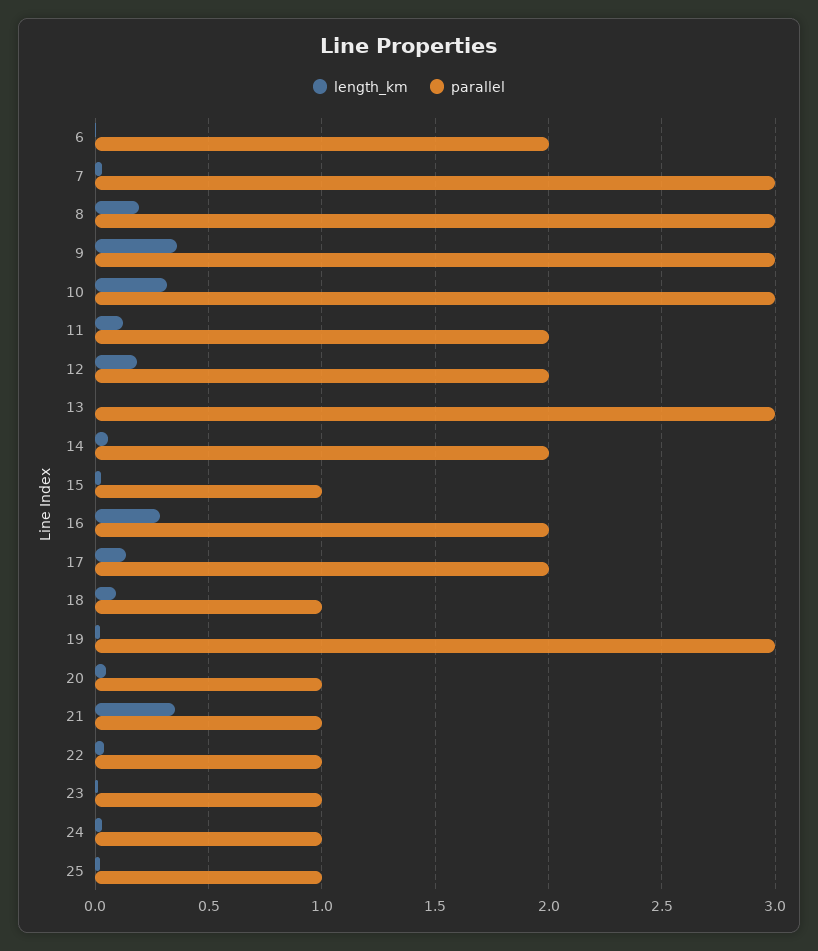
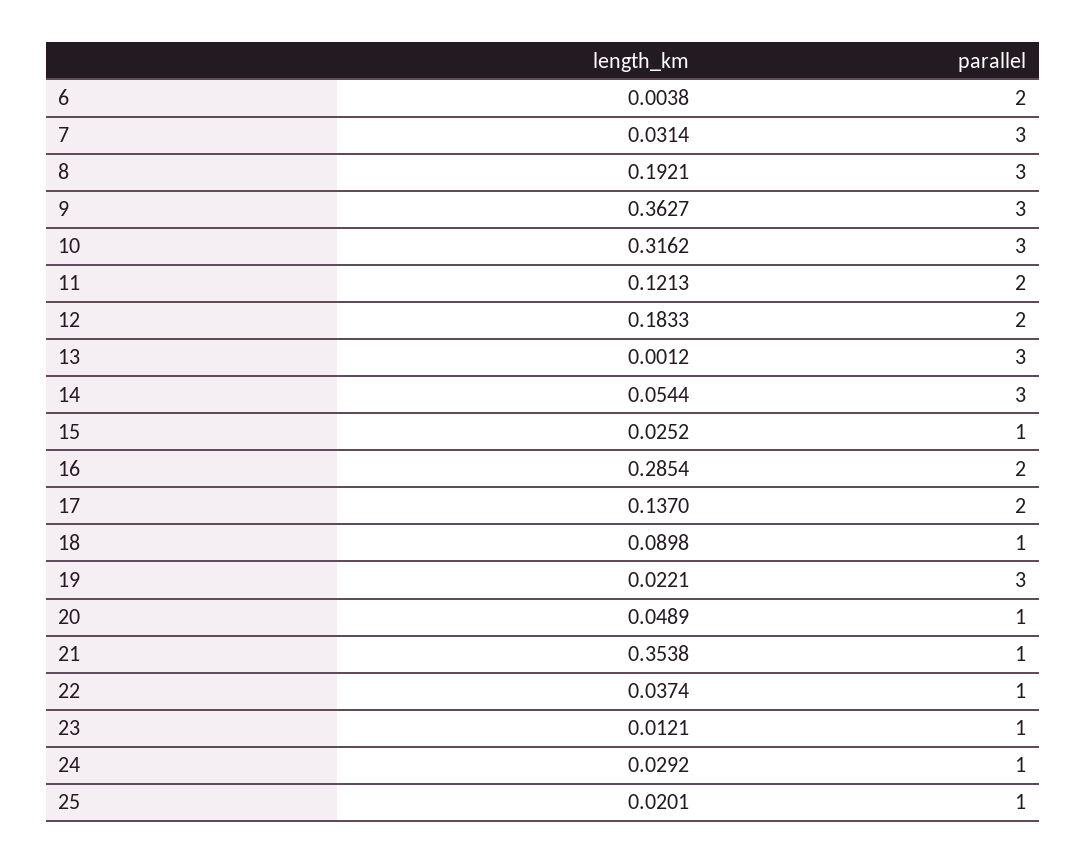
parallel, 14: 2 -> 3

